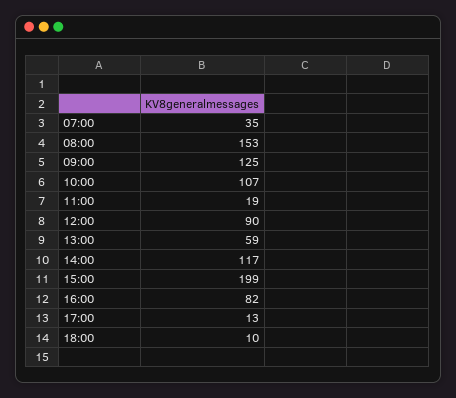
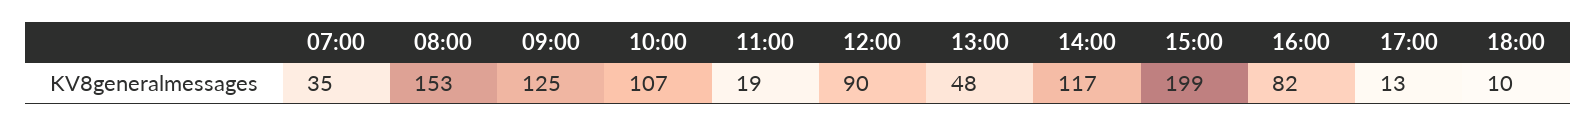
13:00: 59 -> 48

